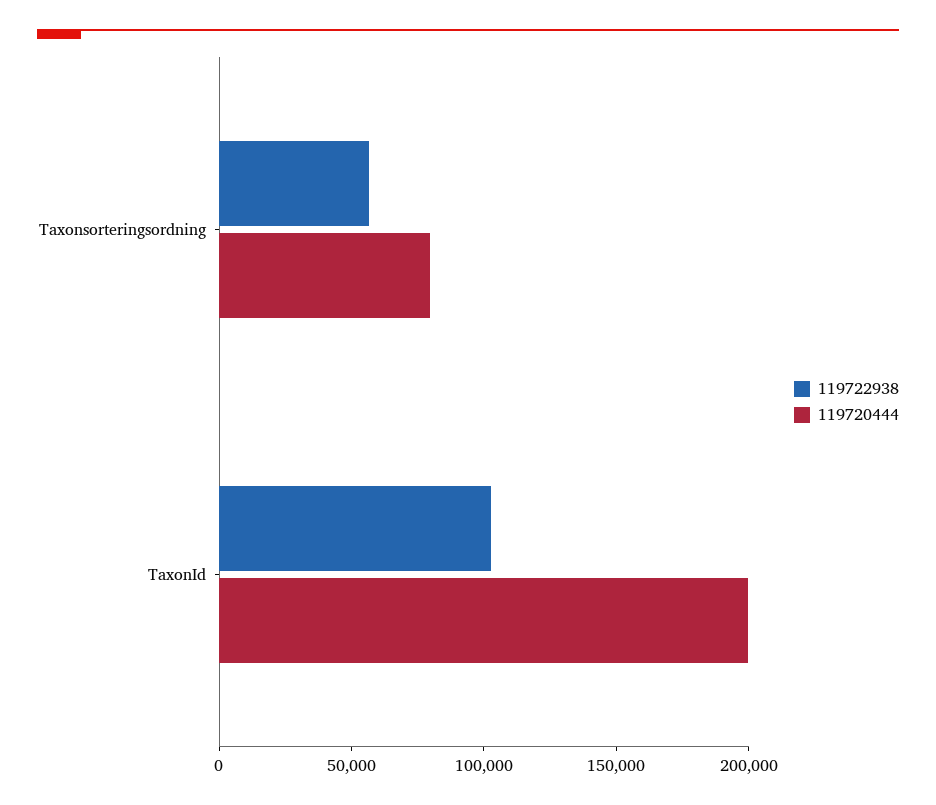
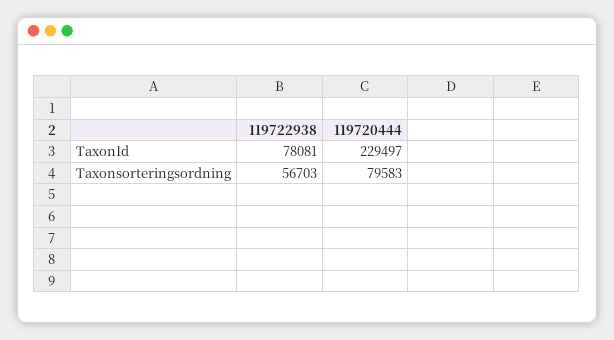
119722938, TaxonId: 100000 -> 78081
119720444, TaxonId: 200000 -> 229497

